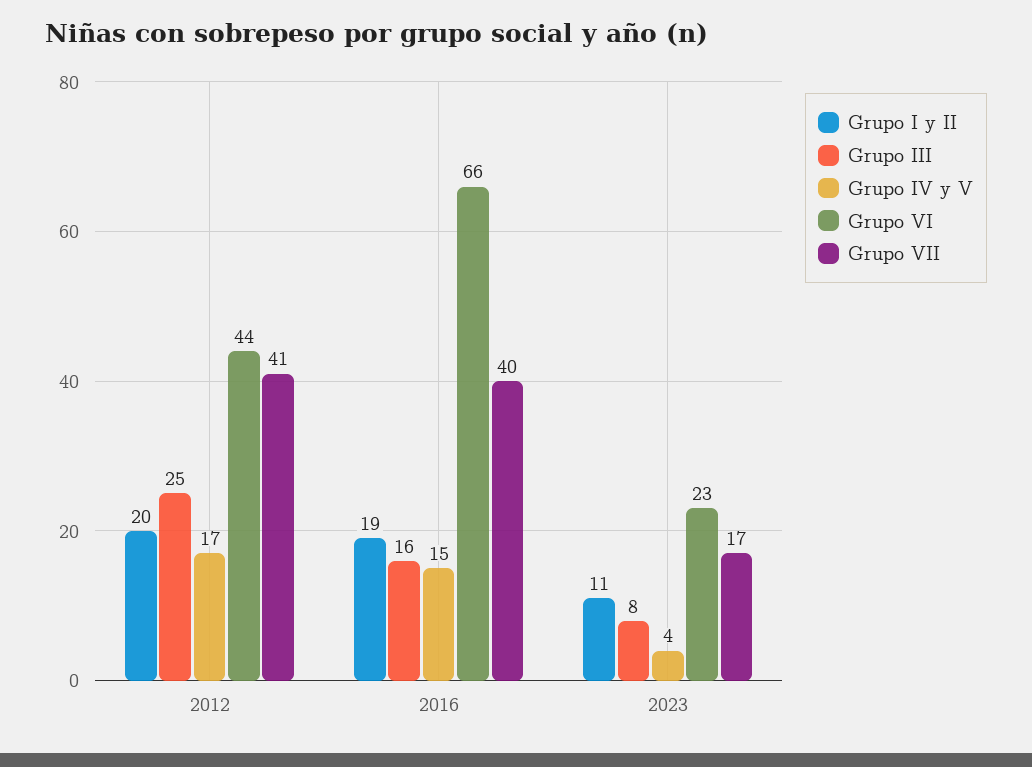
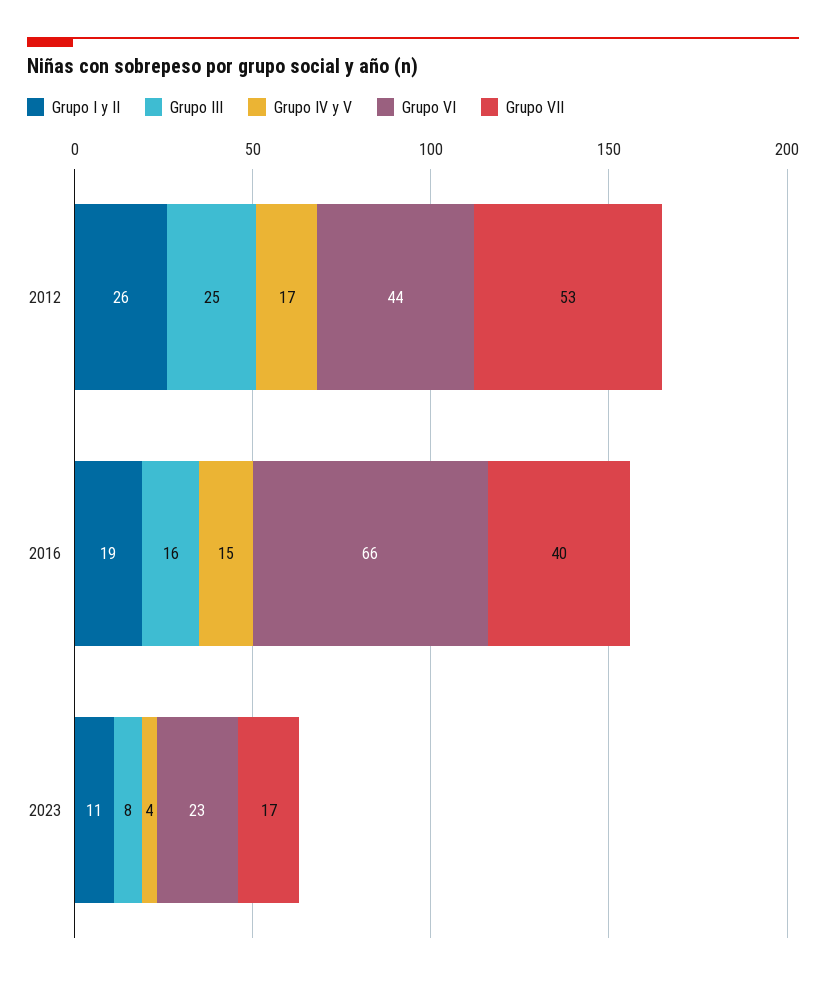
Grupo I y II, 2012: 20 -> 26
Grupo VII, 2012: 41 -> 53

